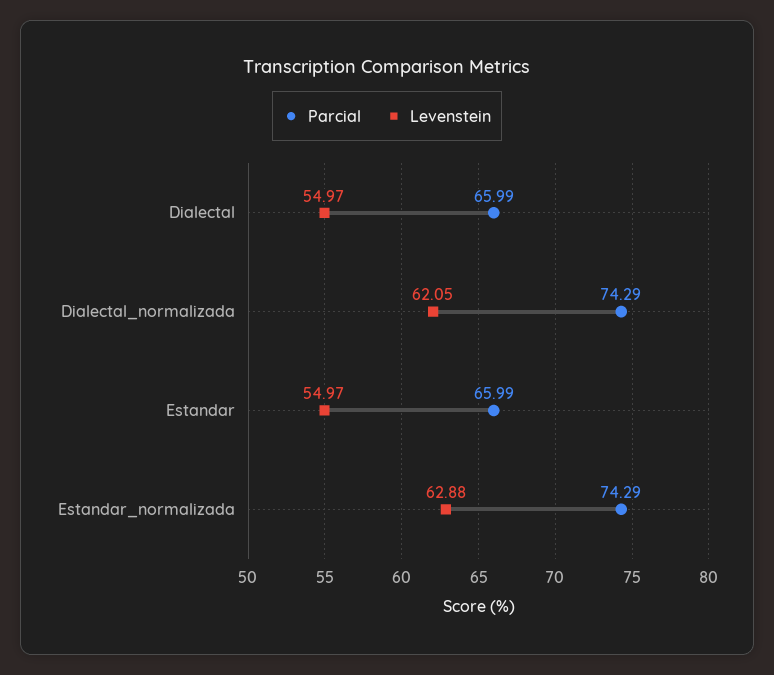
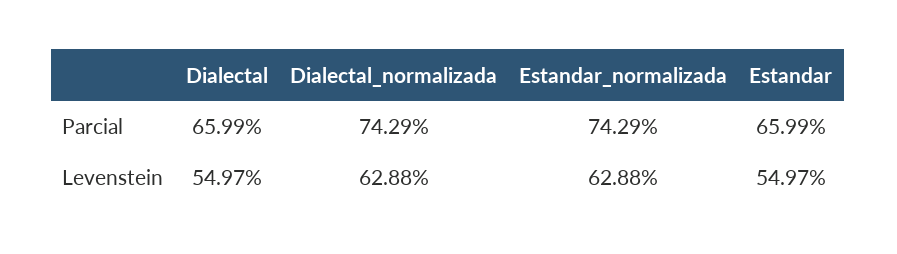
Levenstein, Dialectal_normalizada: 62.05 -> 62.88

